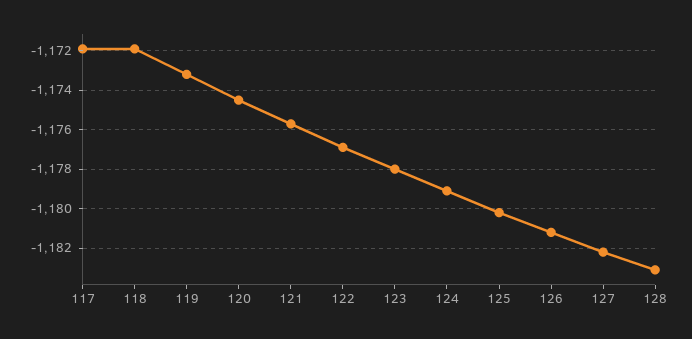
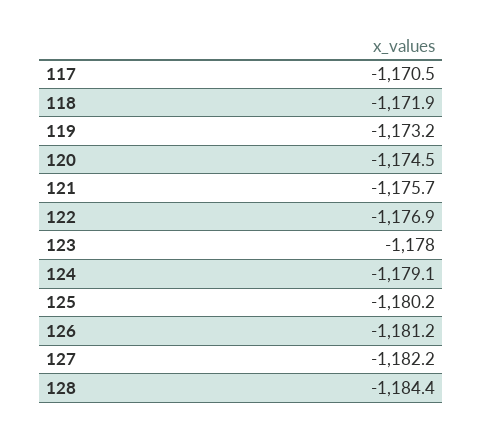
117: -1172 -> -1170.5
128: -1183 -> -1184.4

